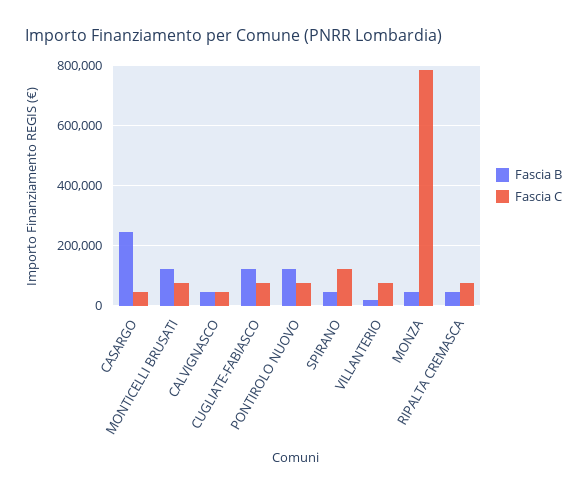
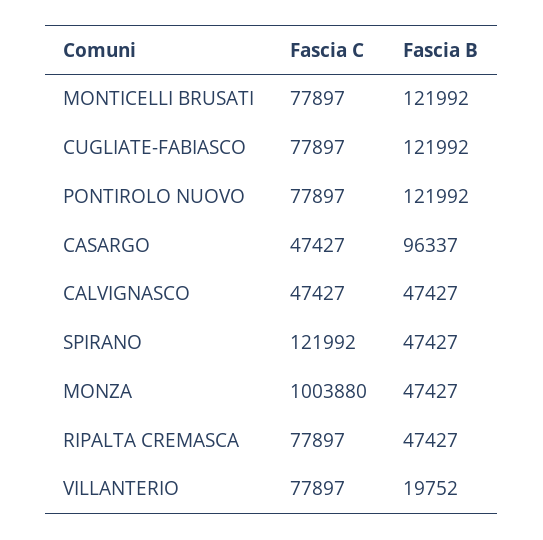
Fascia B, CASARGO: 240000 -> 96337
Fascia C, MONZA: 780000 -> 1003880

